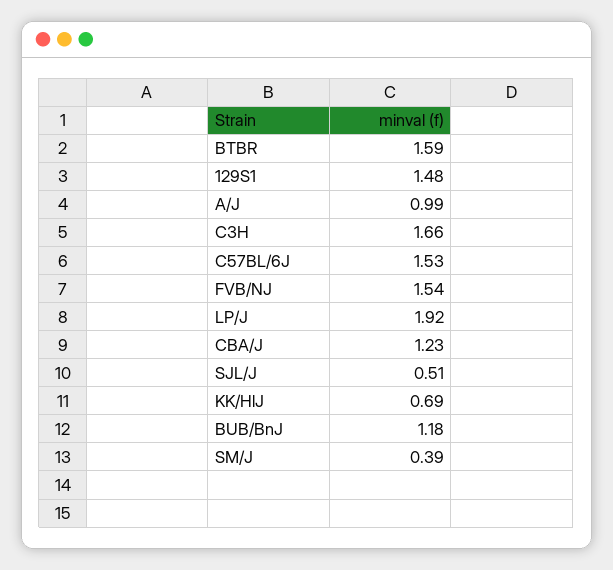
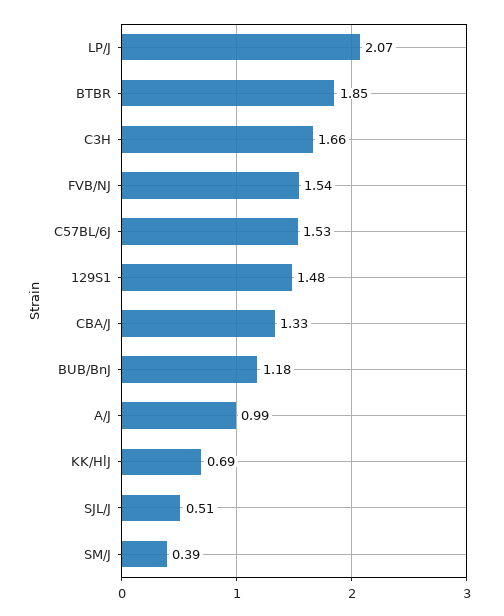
BTBR: 1.59 -> 1.85
LP/J: 1.92 -> 2.07
CBA/J: 1.23 -> 1.33

